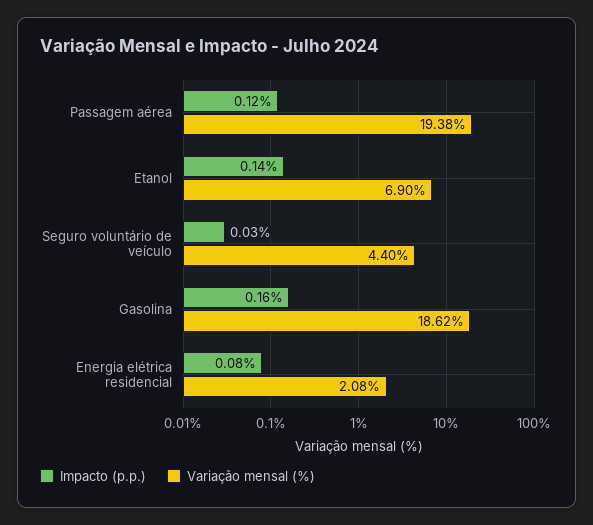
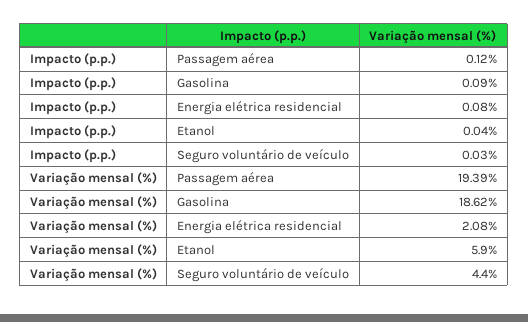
Variação mensal (%), Passagem aérea: 19.38 -> 19.39
Impacto (p.p.), Etanol: 0.14 -> 0.04
Variação mensal (%), Etanol: 6.9 -> 5.9
Impacto (p.p.), Gasolina: 0.16 -> 0.09

